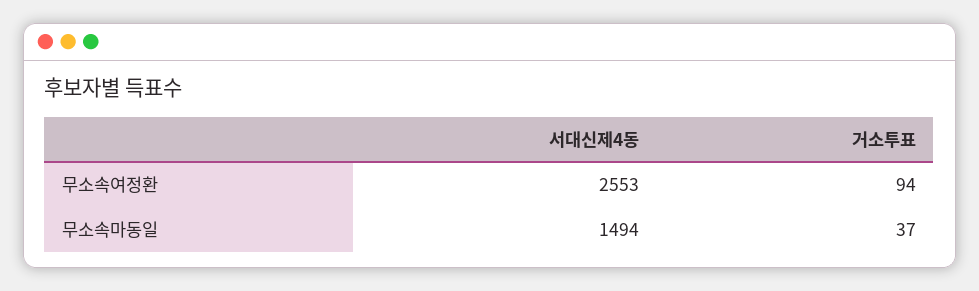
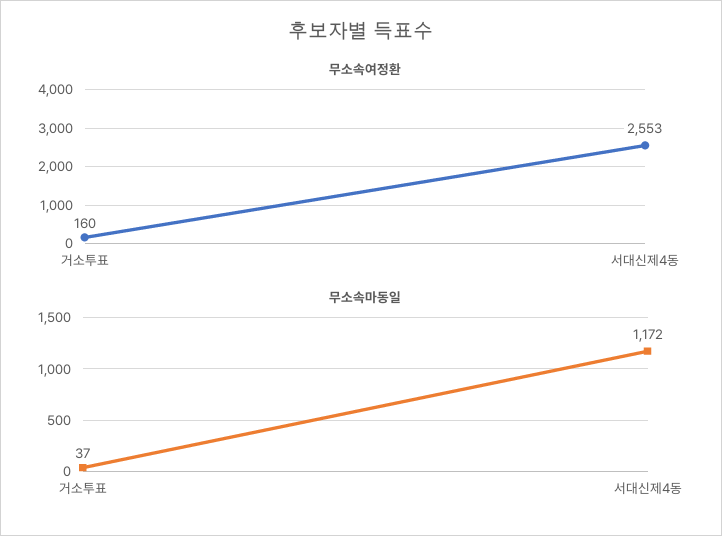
무소속여정환, 거소투표: 94 -> 160
무소속마동일, 서대신제4동: 1494 -> 1172

